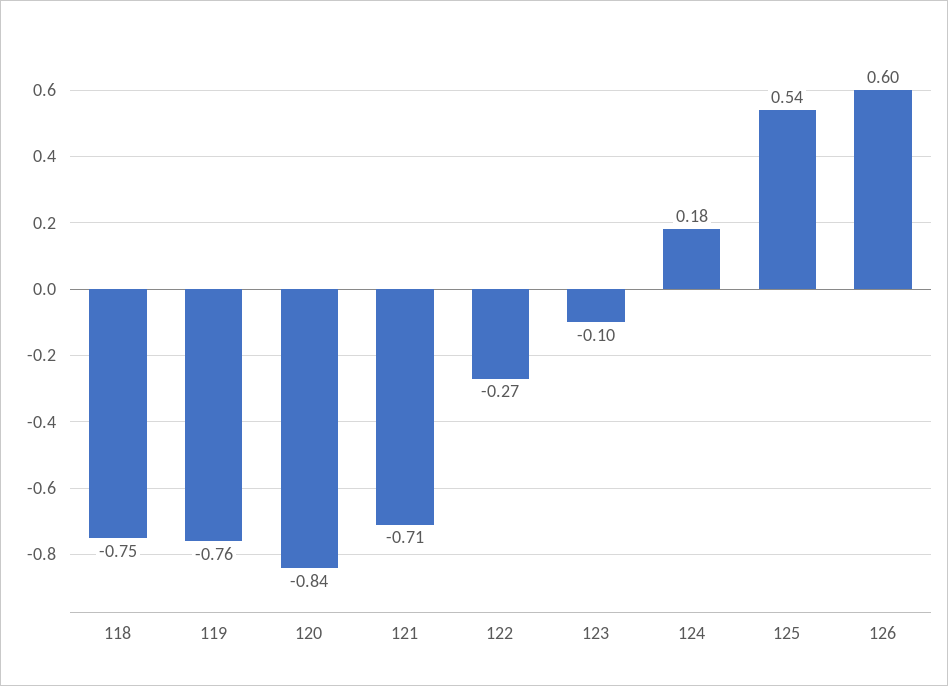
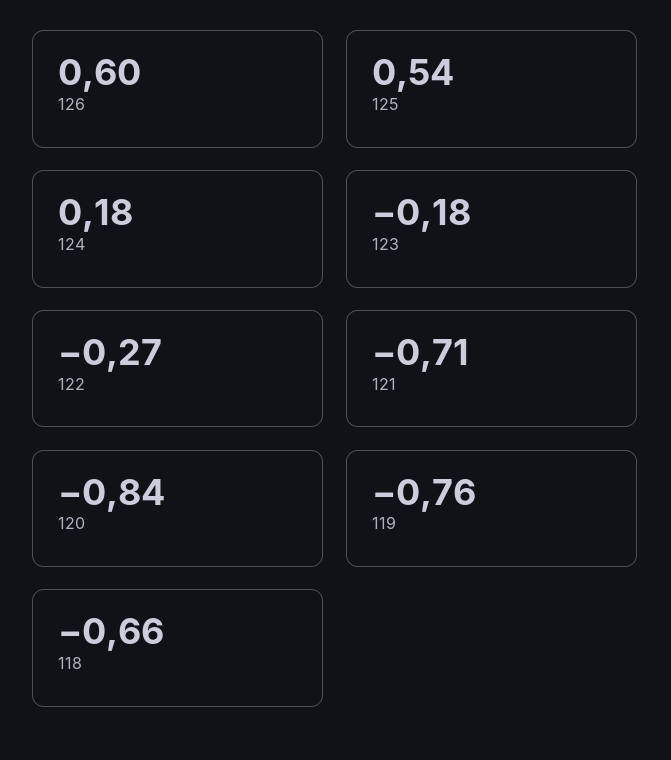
118: -0.75 -> -0.66
123: -0.1 -> -0.18

